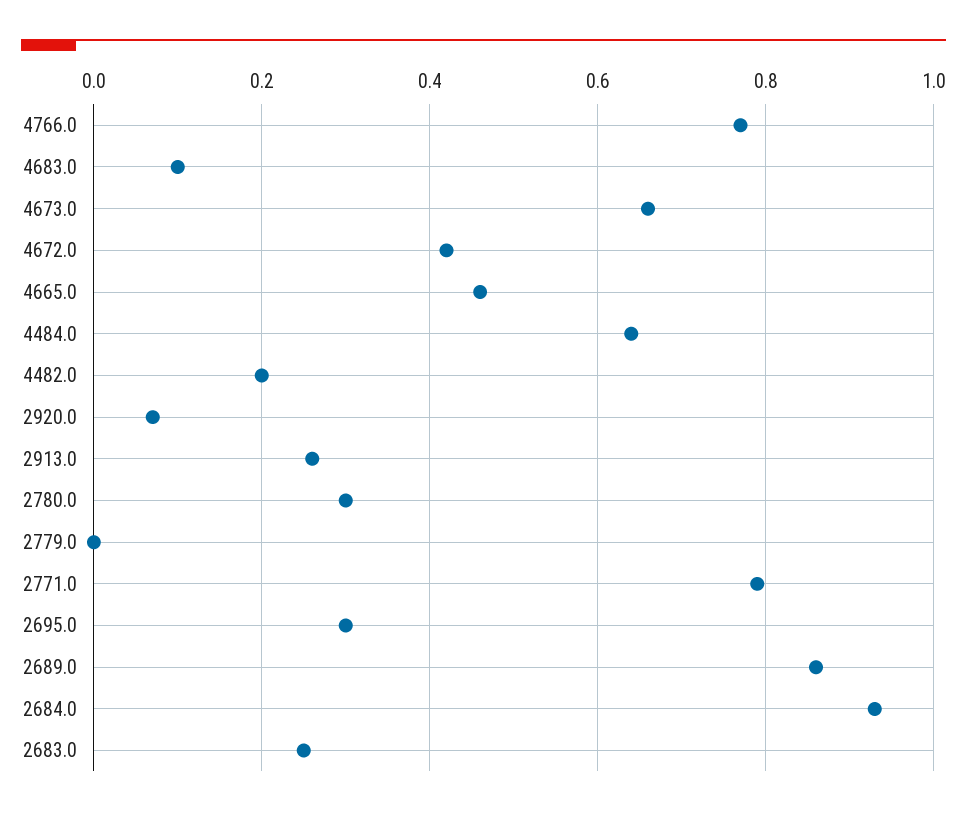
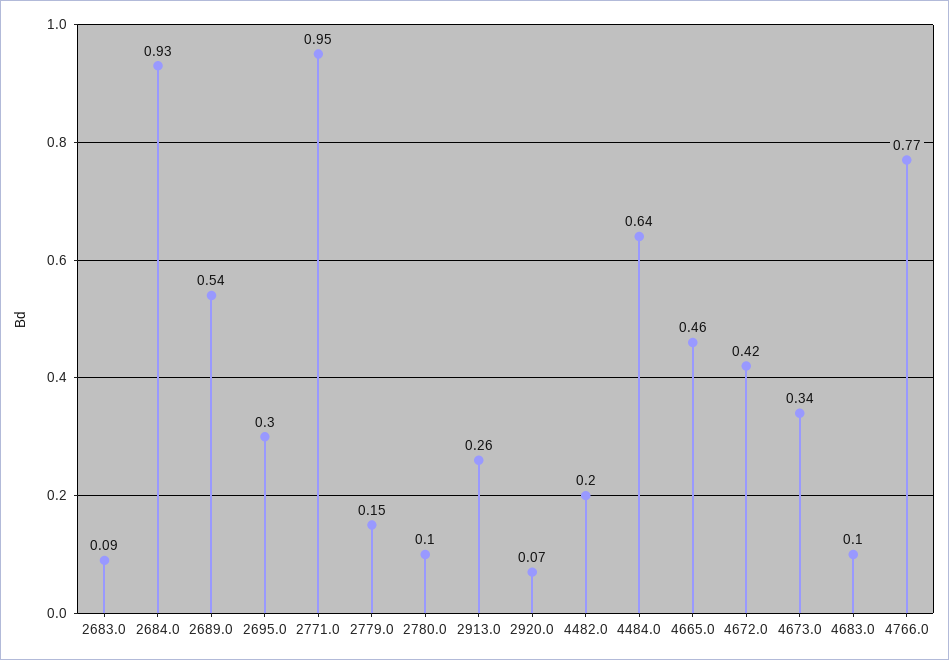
4673.0: 0.65 -> 0.34
2780.0: 0.3 -> 0.1
2779.0: 0 -> 0.15
2771.0: 0.8 -> 0.95
2689.0: 0.85 -> 0.54
2683.0: 0.25 -> 0.09

